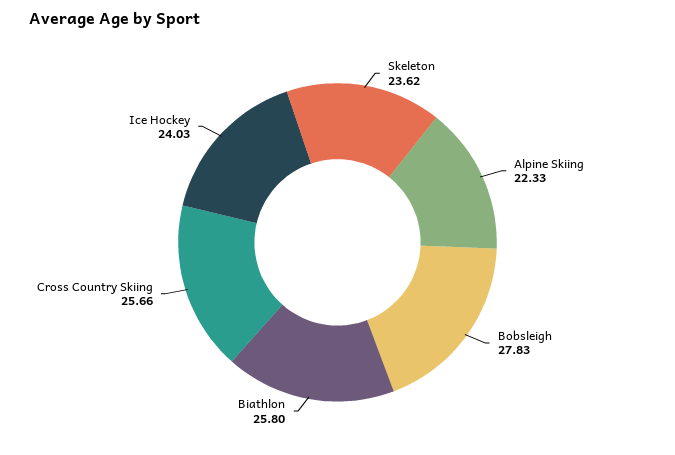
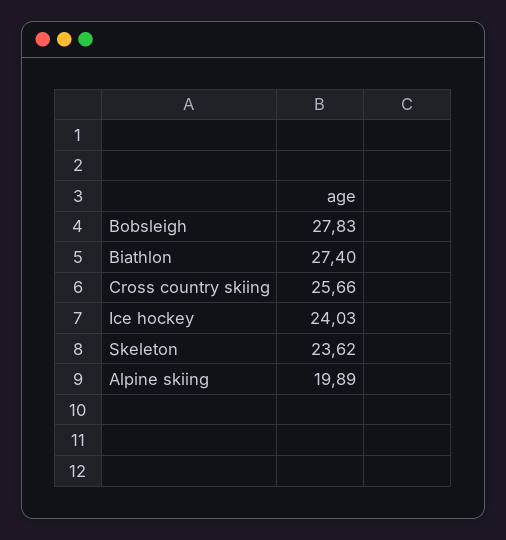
Alpine Skiing: 22.33 -> 19.89
Biathlon: 25.8 -> 27.4

